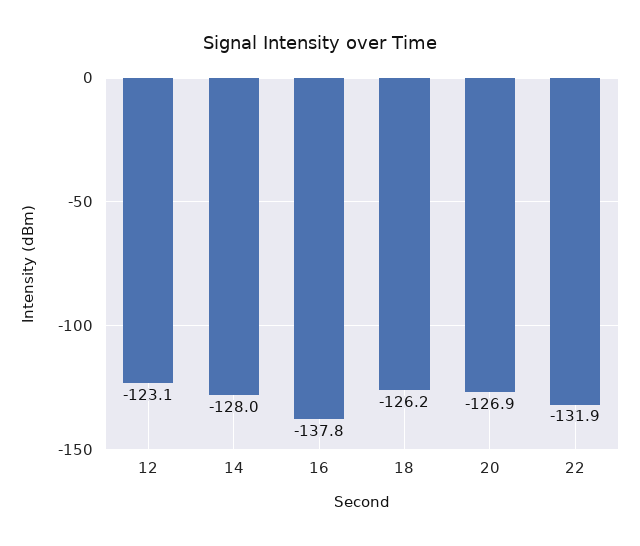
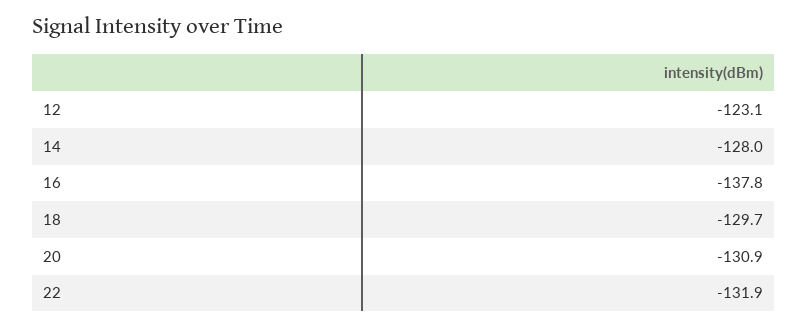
18: -126.2 -> -129.7
20: -126.9 -> -130.9

